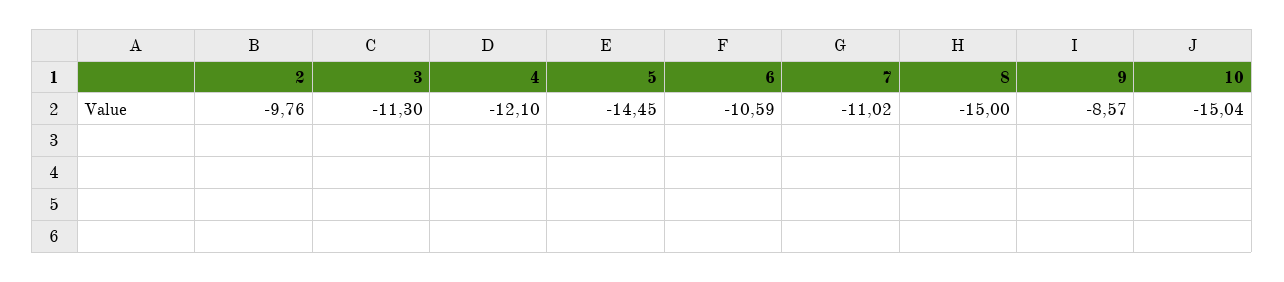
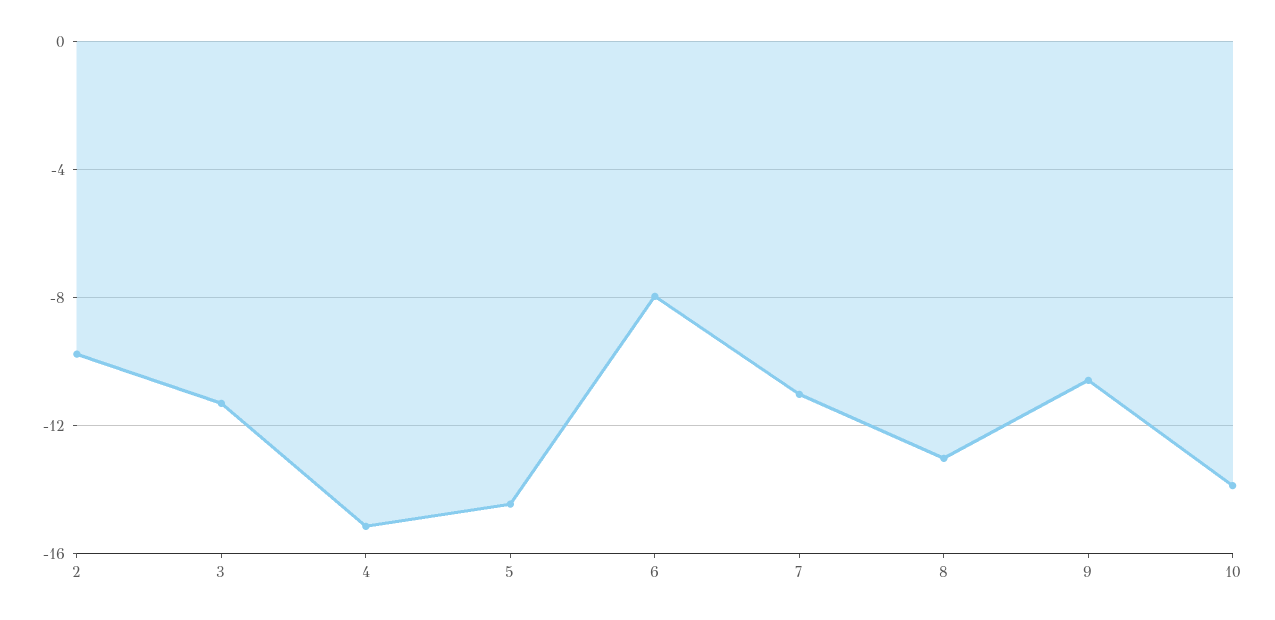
4: -12.1 -> -15
6: -10.59 -> -8
8: -15 -> -13
9: -8.57 -> -10.5
10: -15.04 -> -14

